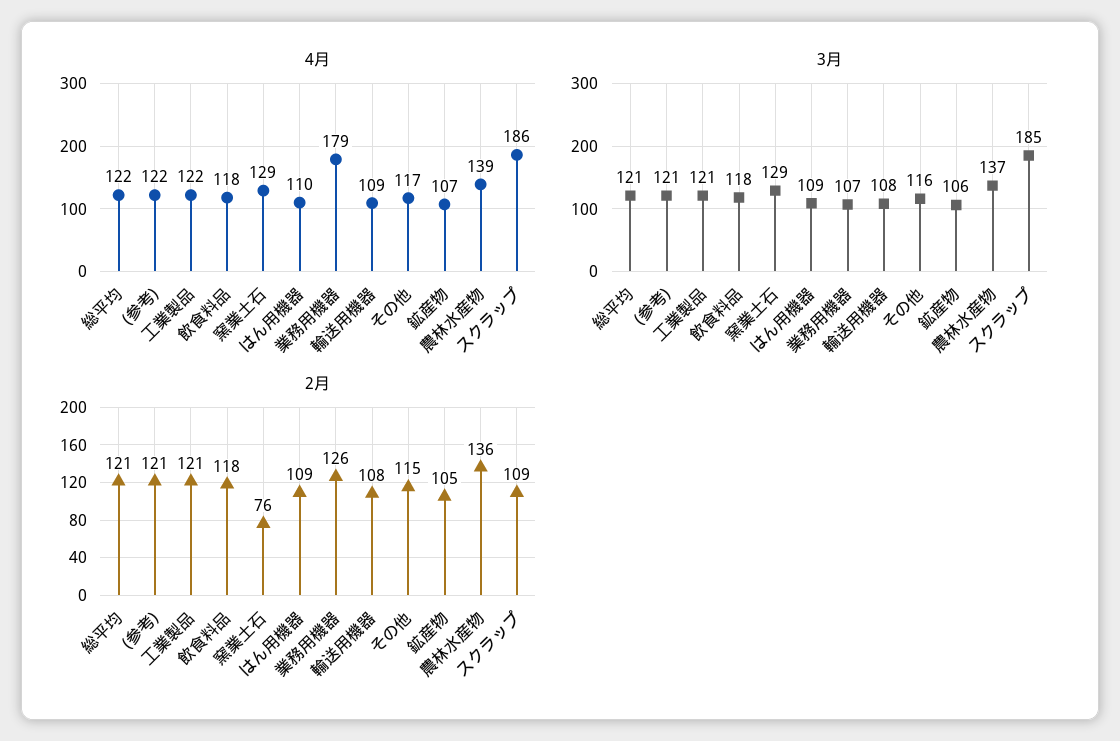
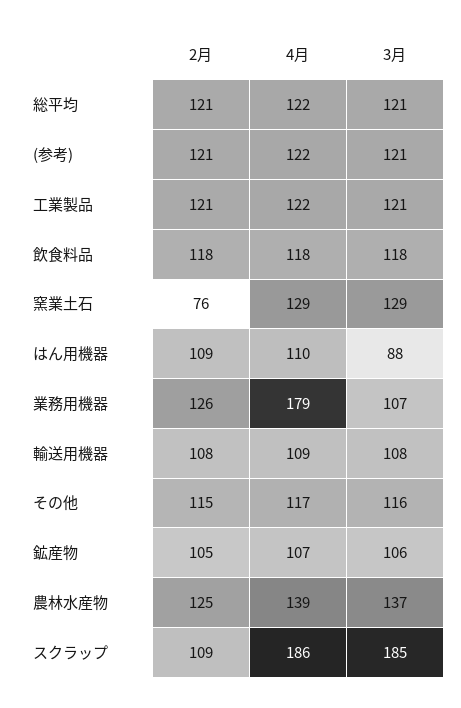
3月, はん用機器: 109 -> 88
2月, 農林水産物: 136 -> 125

